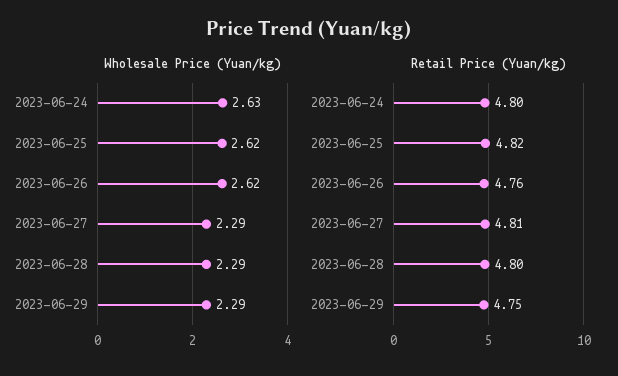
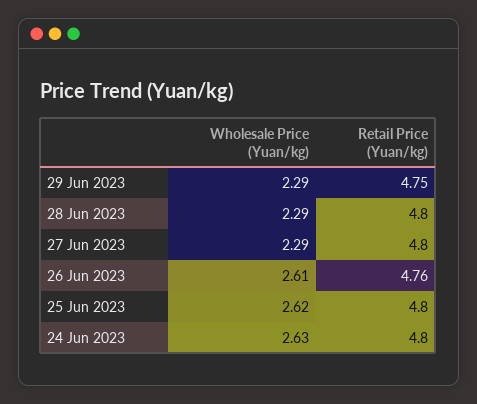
Wholesale Price (Yuan/kg), 2023-06-26: 2.62 -> 2.61
Retail Price (Yuan/kg), 2023-06-25: 4.82 -> 4.8
Retail Price (Yuan/kg), 2023-06-27: 4.81 -> 4.8

